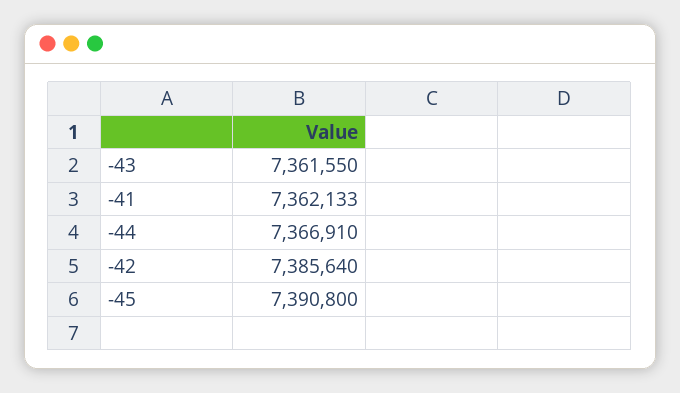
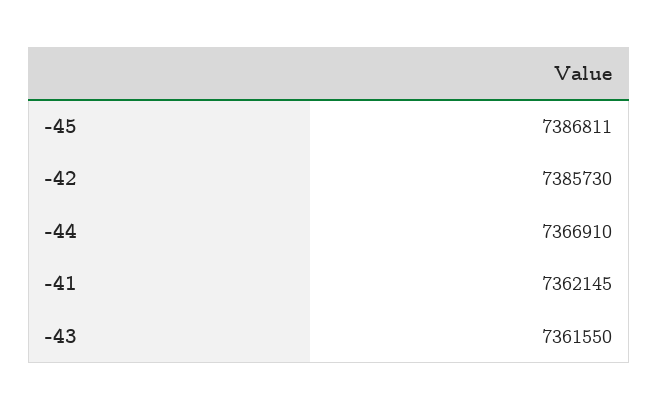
-41: 7362133 -> 7362145
-42: 7385640 -> 7385730
-45: 7390800 -> 7386811

